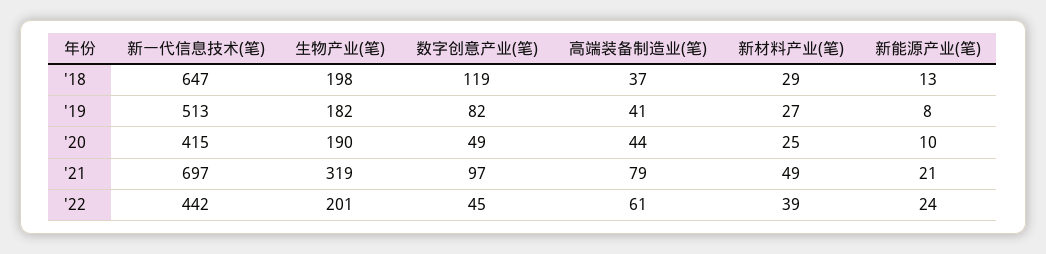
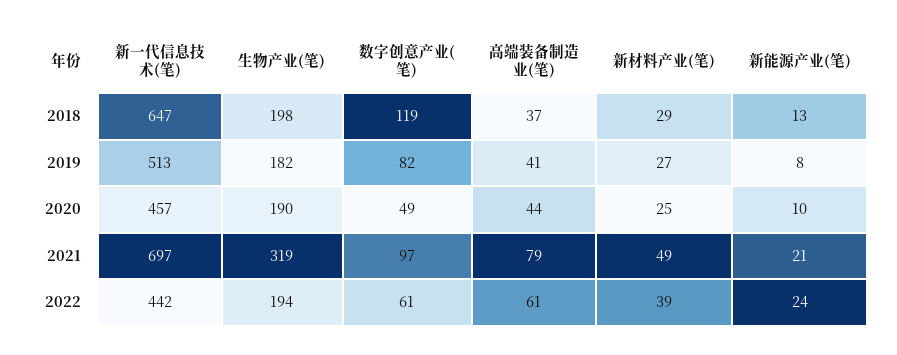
新一代信息技术(笔), '20: 415 -> 457
生物产业(笔), '22: 201 -> 194
数字创意产业(笔), '22: 45 -> 61

